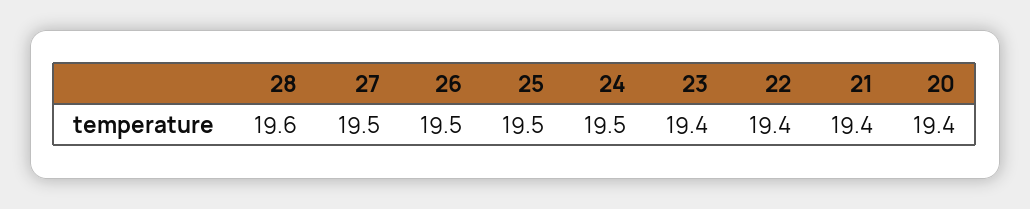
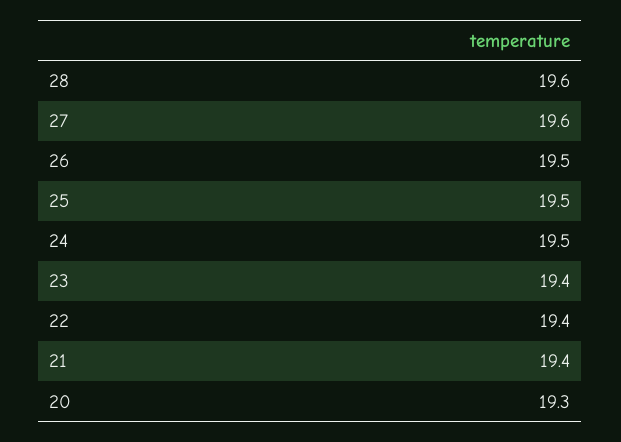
27: 19.5 -> 19.6
20: 19.4 -> 19.3

